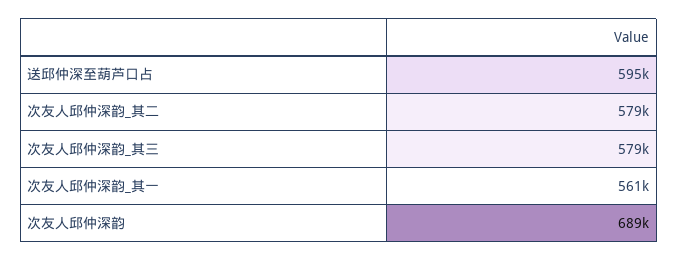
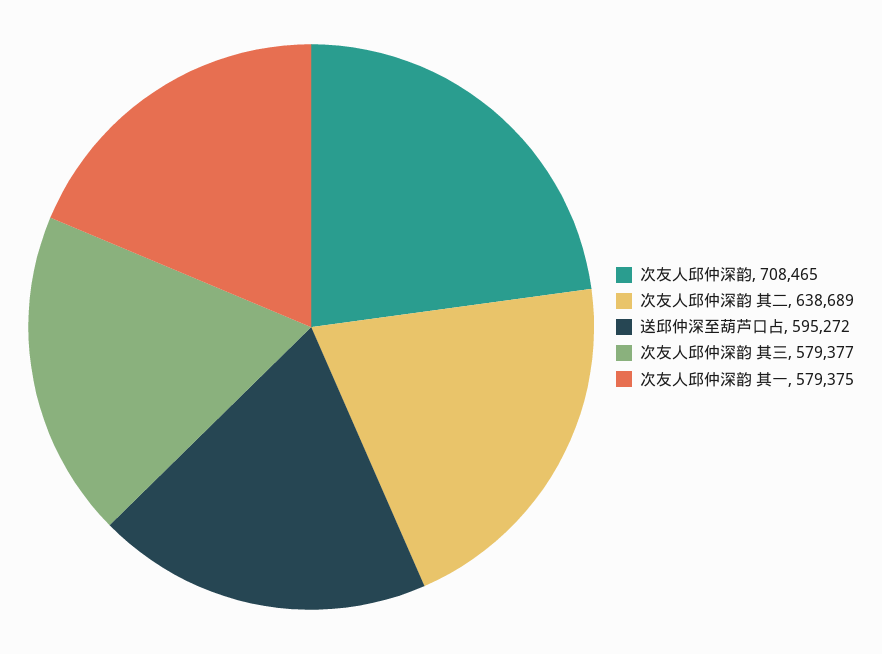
次友人邱仲深韵_其二: 579000 -> 638689
次友人邱仲深韵_其一: 561000 -> 579375
次友人邱仲深韵: 689000 -> 708465

